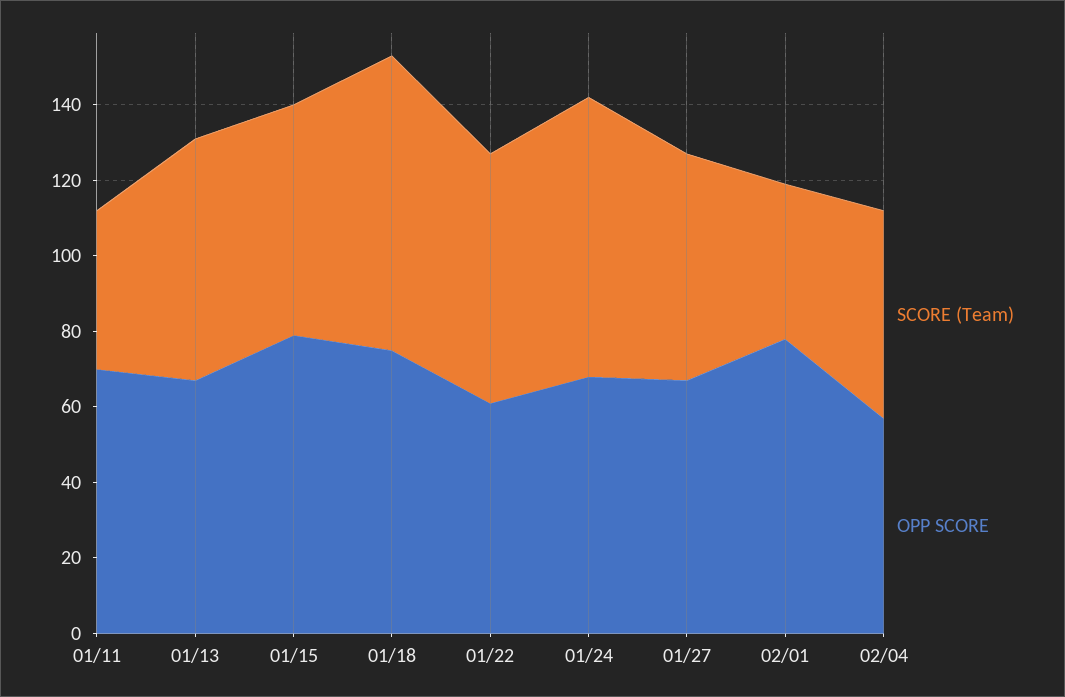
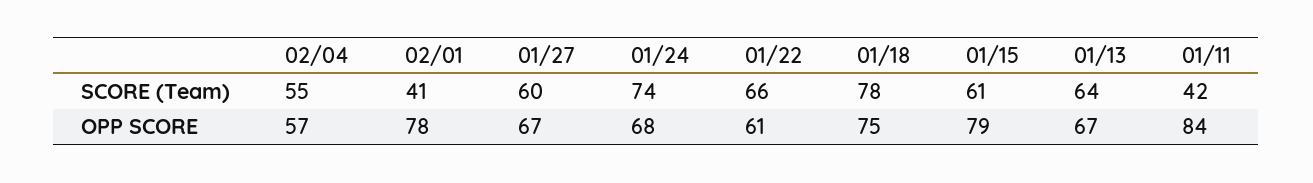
OPP SCORE, 01/11: 70 -> 84

